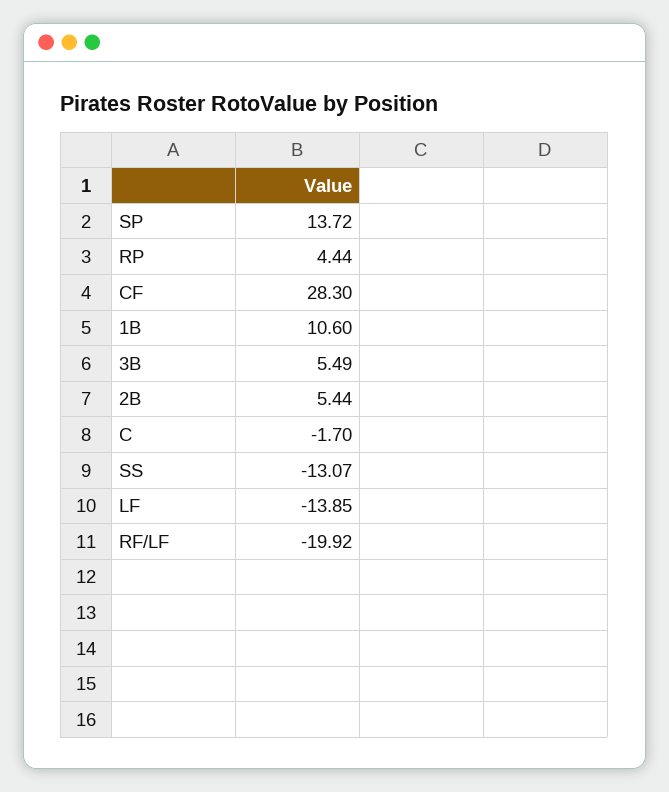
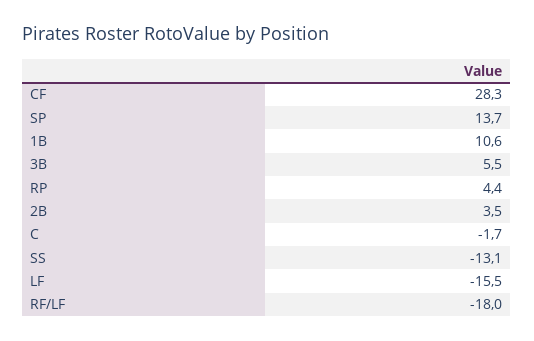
2B: 5.44 -> 3.5
LF: -13.85 -> -15.5
RF/LF: -19.92 -> -18

